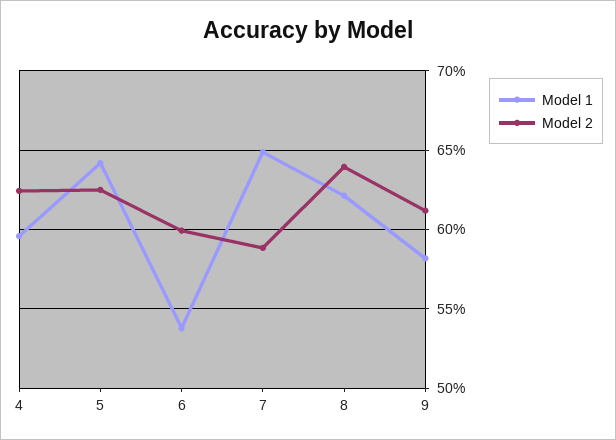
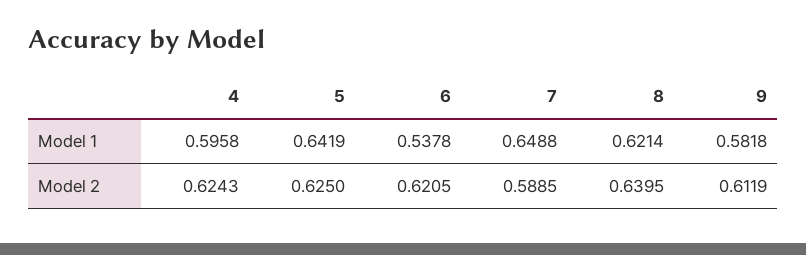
Model 2, 6: 0.6 -> 0.6205

